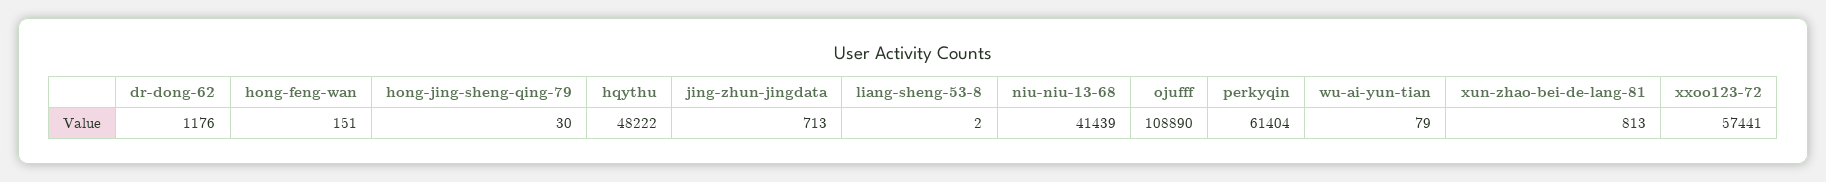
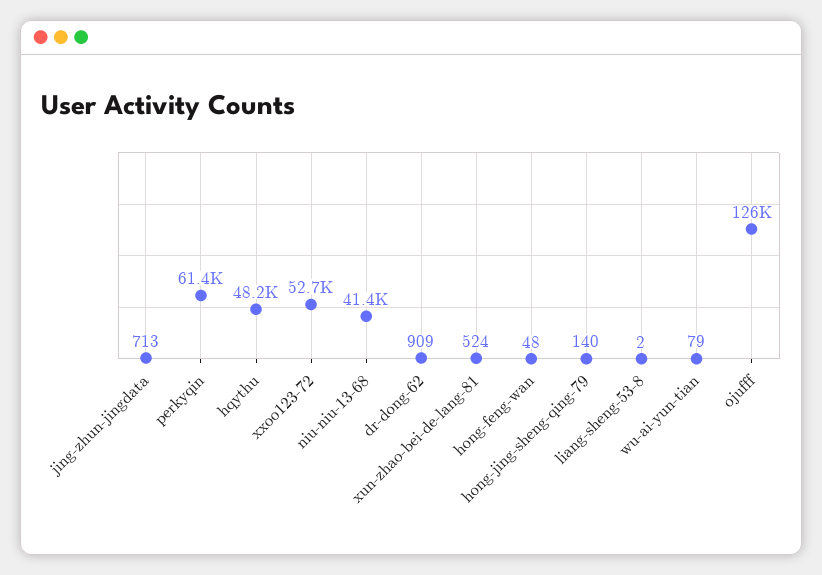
dr-dong-62: 1176 -> 909
hong-feng-wan: 151 -> 48
hong-jing-sheng-qing-79: 30 -> 140
ojufff: 108890 -> 126000
xun-zhao-bei-de-lang-81: 813 -> 524
xxoo123-72: 57441 -> 52700

